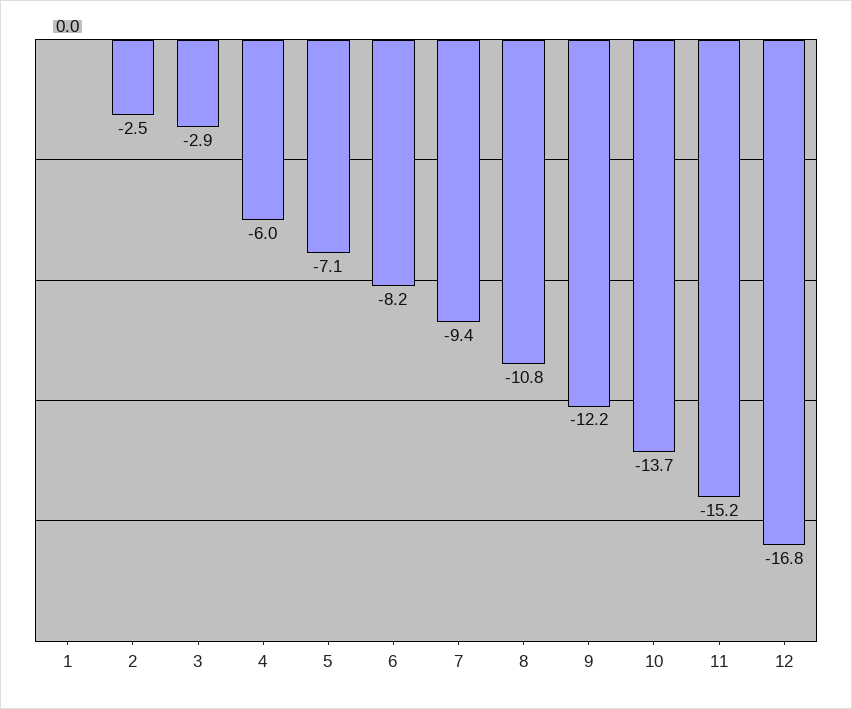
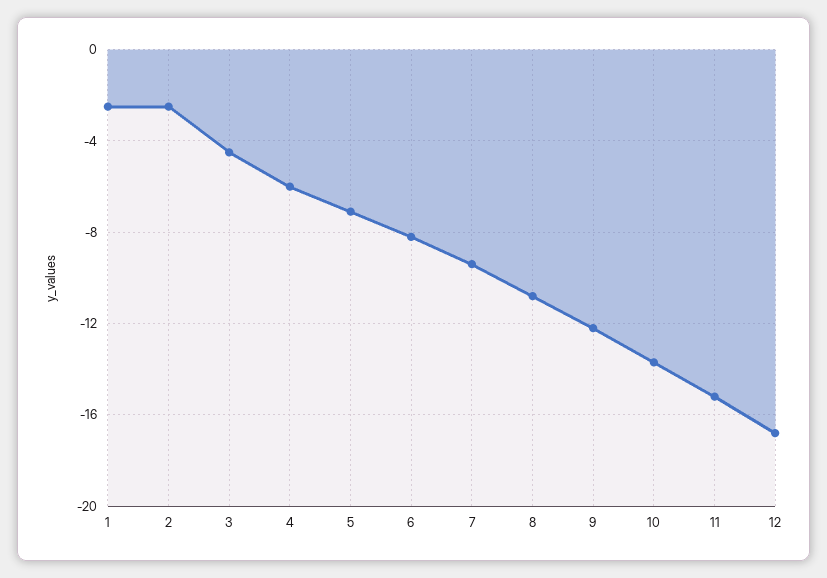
1: 0 -> -2.5
3: -2.9 -> -4.5

